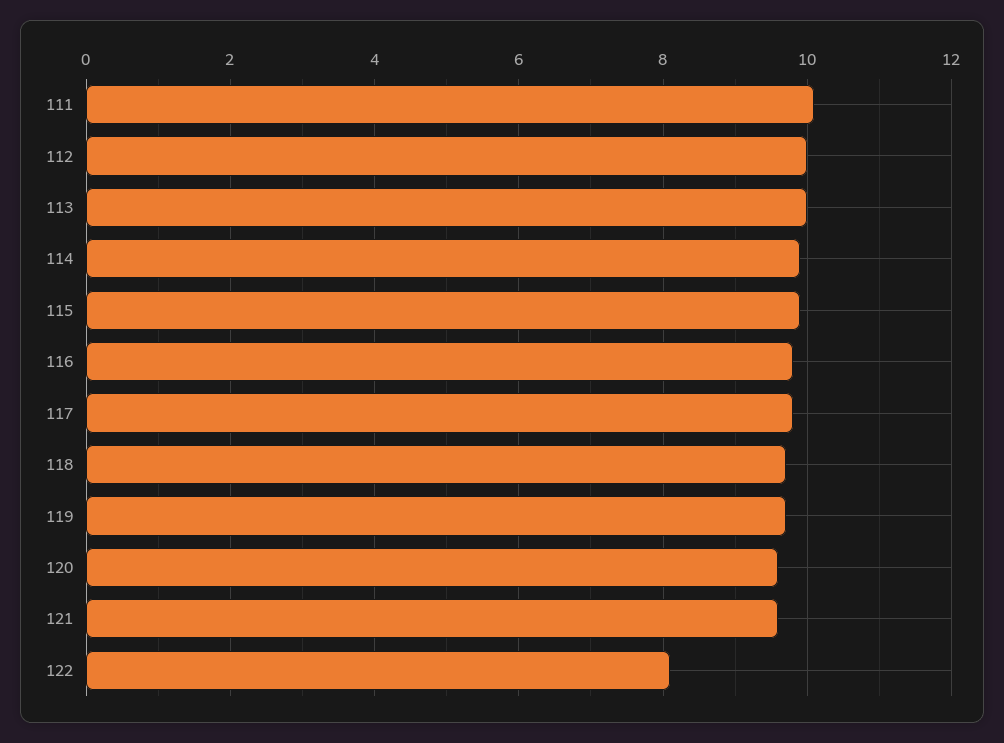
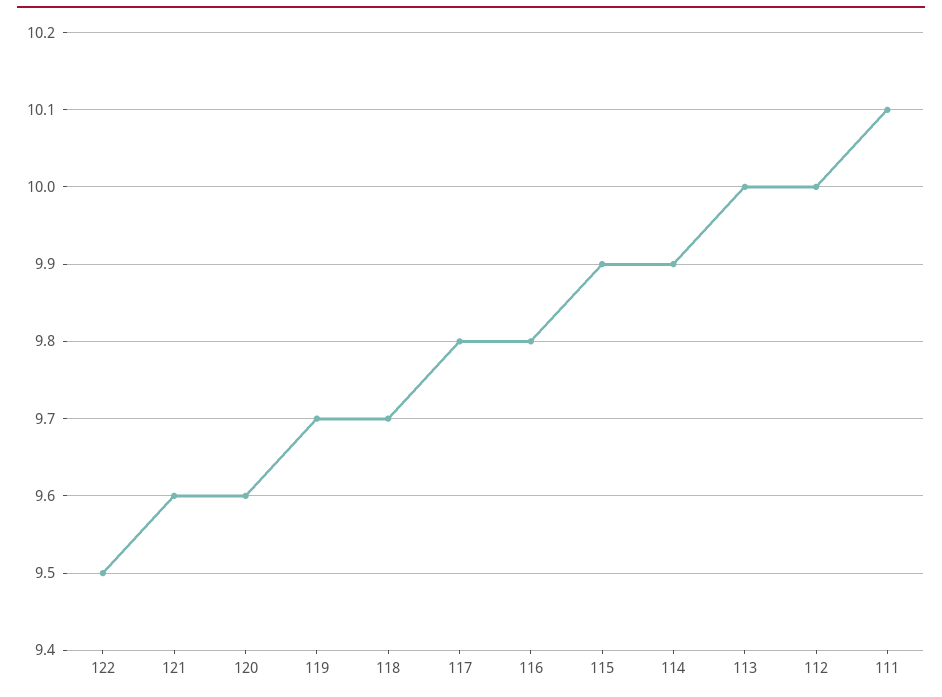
122: 8 -> 9.5

